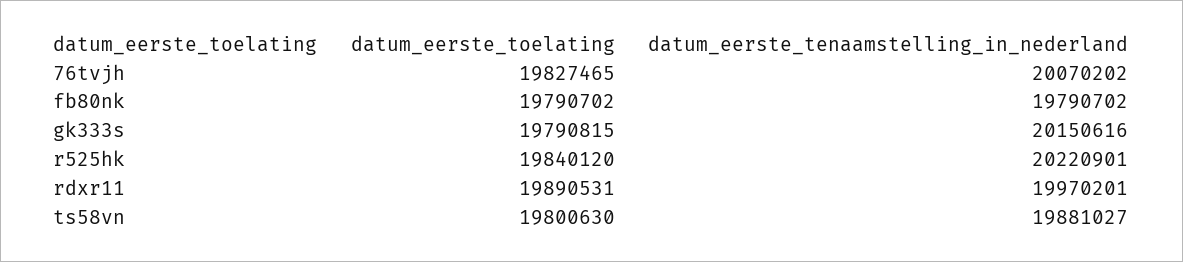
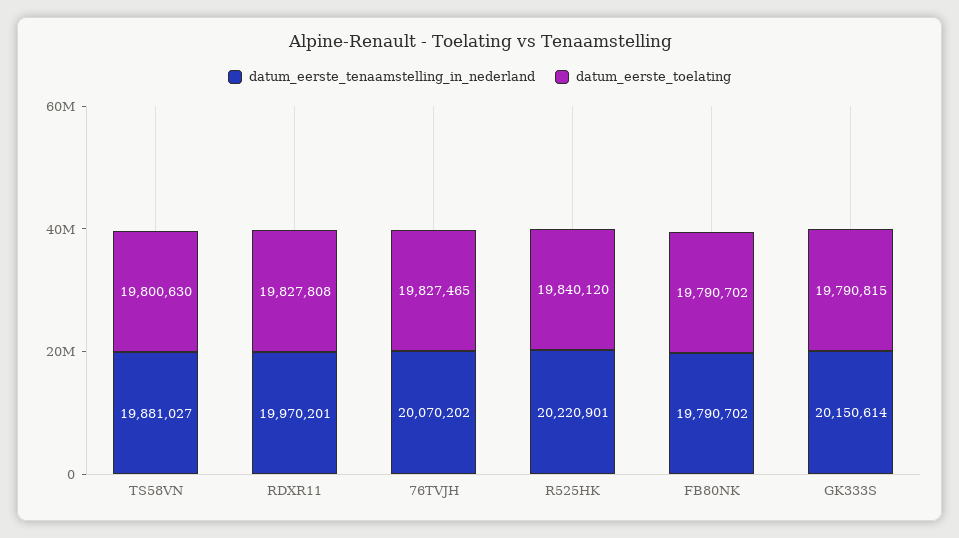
datum_eerste_tenaamstelling_in_nederland, gk333s: 20150616 -> 20150614
datum_eerste_toelating, rdxr11: 19890531 -> 19827808

